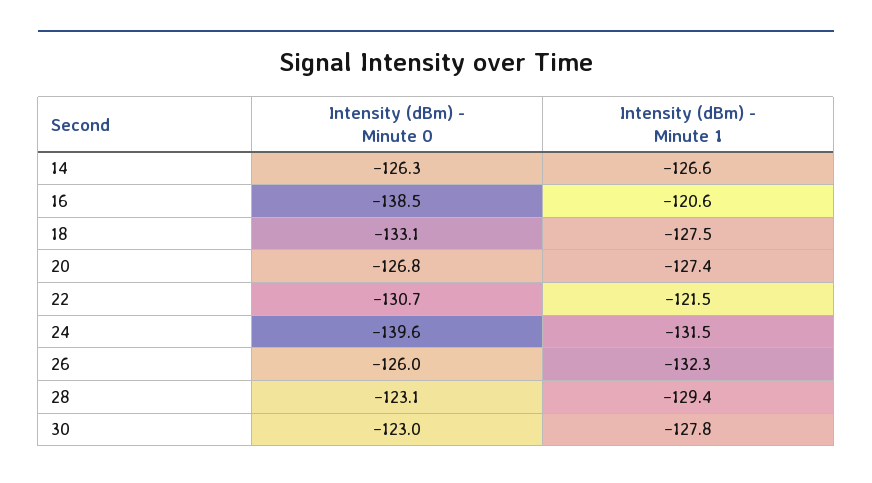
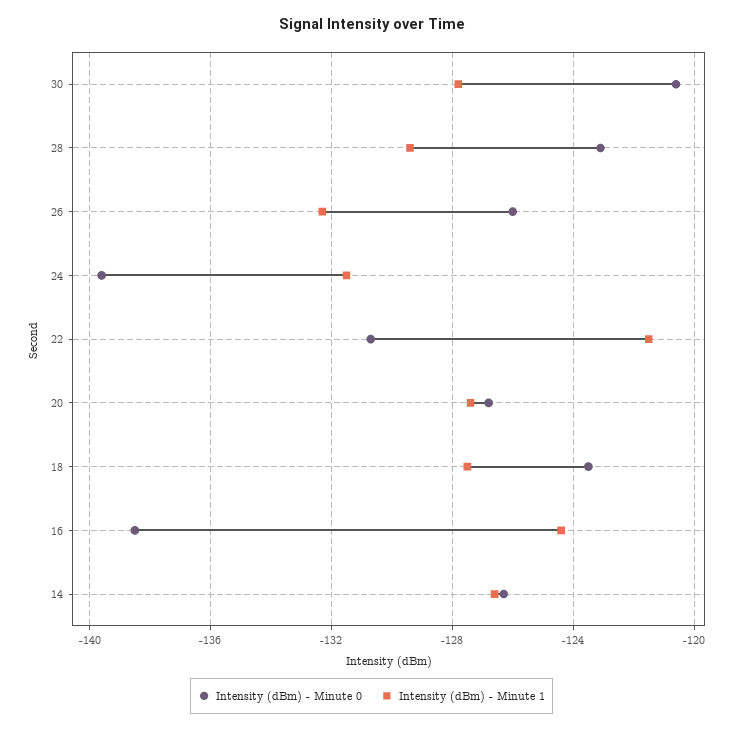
Intensity (dBm) - Minute 1, 16: -120.6 -> -124.5
Intensity (dBm) - Minute 0, 18: -133.1 -> -123.5
Intensity (dBm) - Minute 0, 30: -123 -> -120.5

